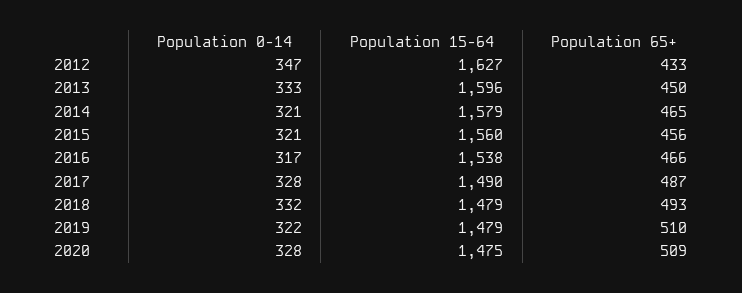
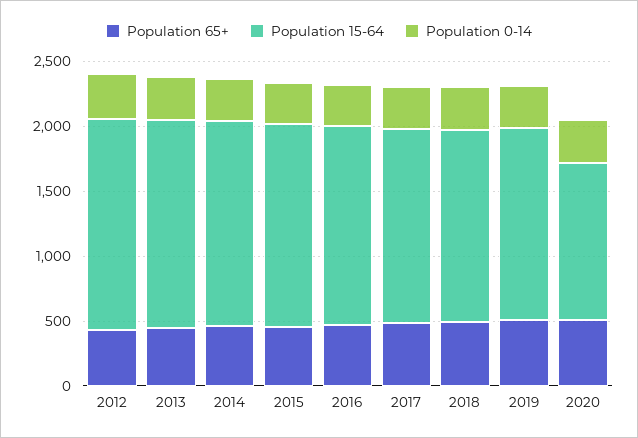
Population 15-64, 2020: 1475 -> 1200

